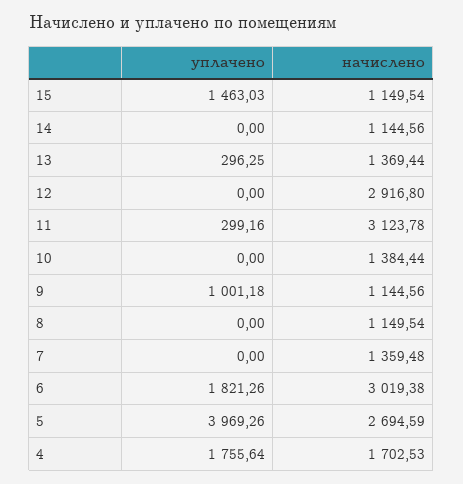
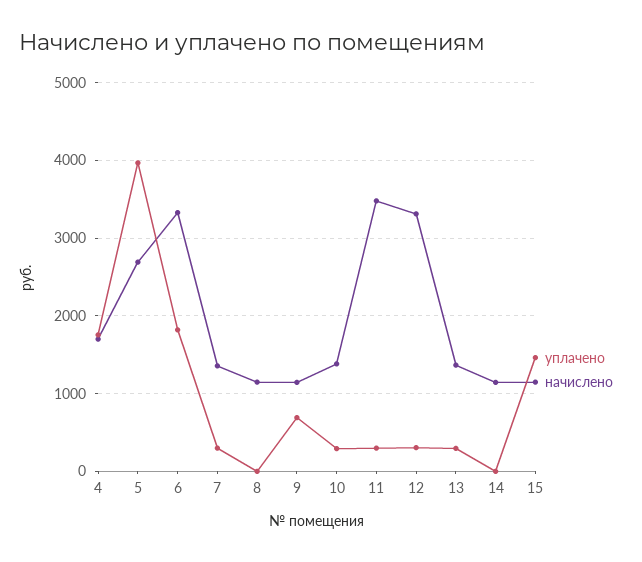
уплачено, 12: 0 -> 300
начислено, 12: 2916.8 -> 3300
начислено, 11: 3123.78 -> 3500
уплачено, 10: 0 -> 300
уплачено, 9: 1001.18 -> 700
уплачено, 7: 0 -> 300
начислено, 6: 3019.38 -> 3300

